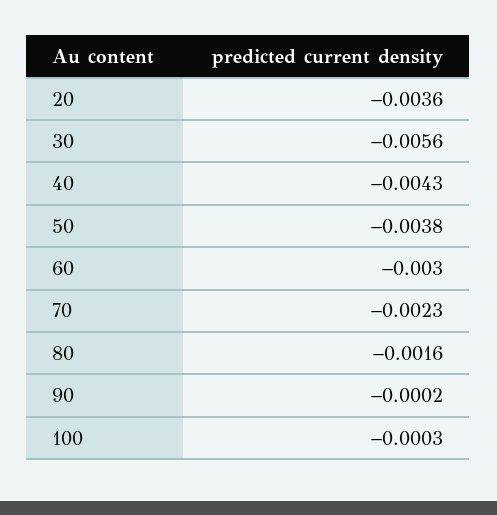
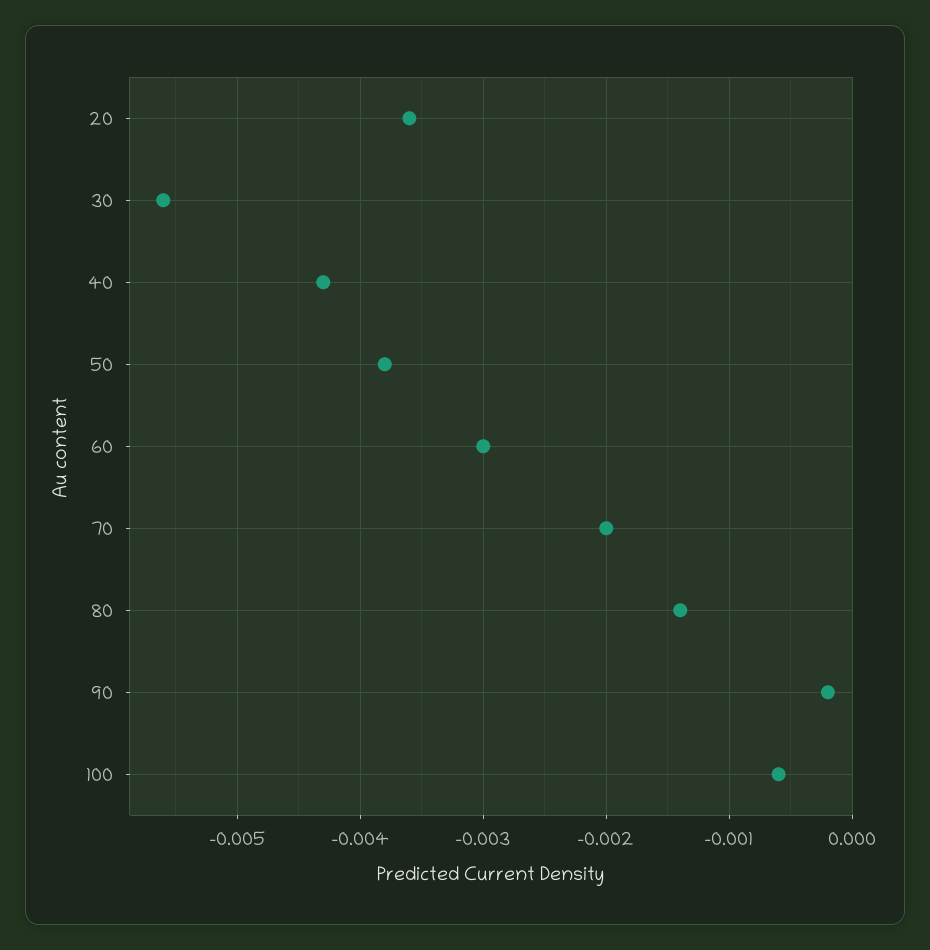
70: -0.0023 -> -0.002
80: -0.0016 -> -0.0014
100: -0.0003 -> -0.0006

